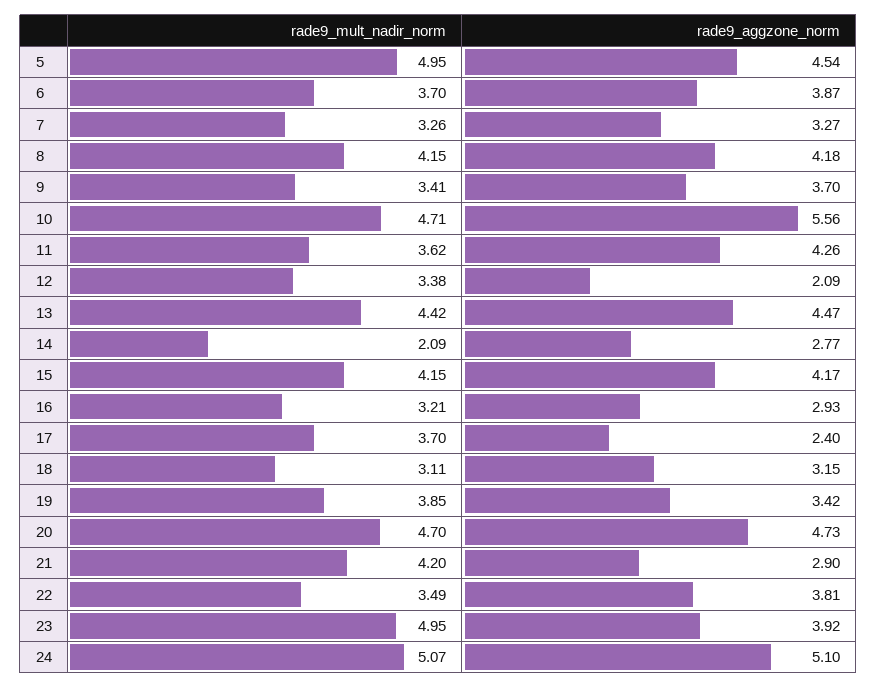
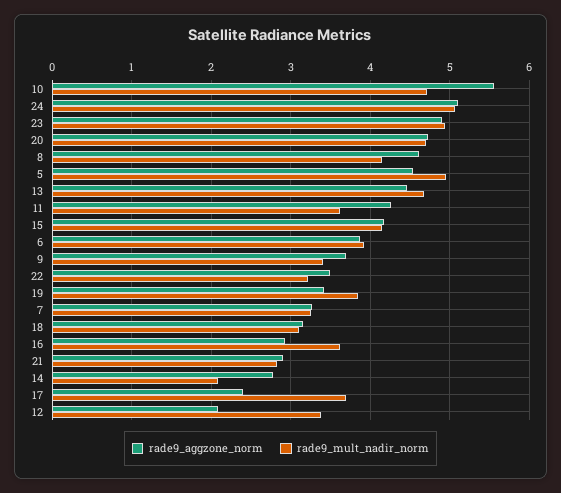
rade9_mult_nadir_norm, 6: 3.7 -> 3.9
rade9_aggzone_norm, 8: 4.18 -> 4.6
rade9_mult_nadir_norm, 13: 4.42 -> 4.7
rade9_mult_nadir_norm, 16: 3.21 -> 3.6
rade9_mult_nadir_norm, 21: 4.2 -> 2.8
rade9_mult_nadir_norm, 22: 3.49 -> 3.2
rade9_aggzone_norm, 22: 3.81 -> 3.5
rade9_aggzone_norm, 23: 3.92 -> 4.9

